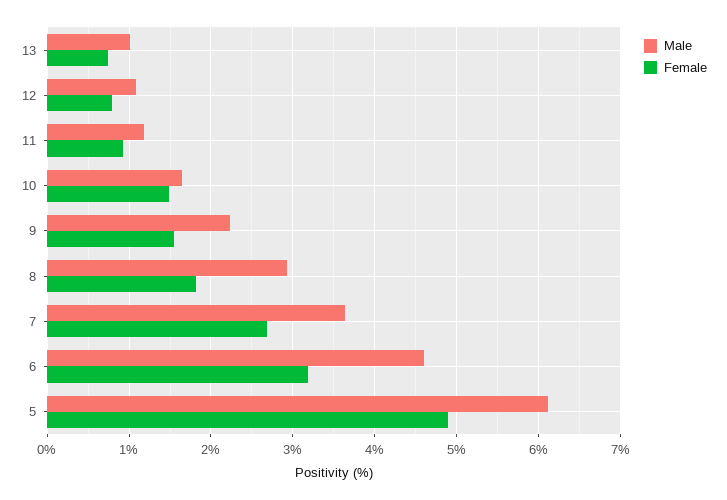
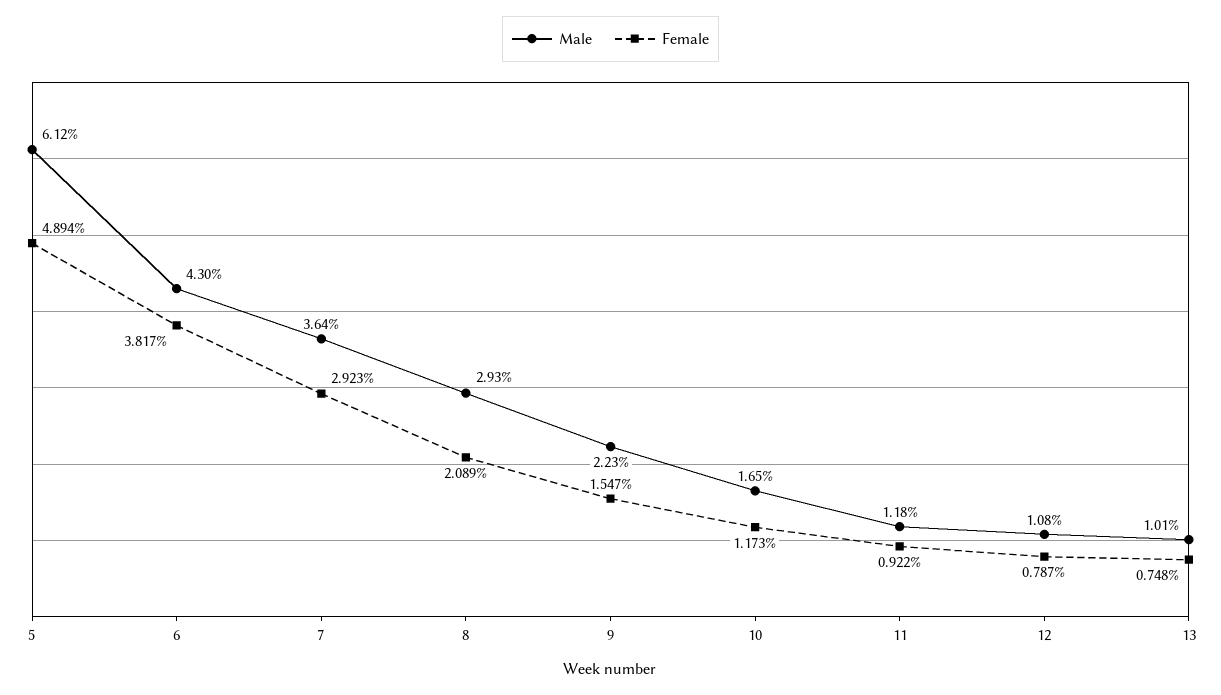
Female, 10: 1.5 -> 1.173
Female, 8: 1.8 -> 2.089
Female, 7: 2.7 -> 2.923
Male, 6: 4.6 -> 4.3
Female, 6: 3.2 -> 3.817

